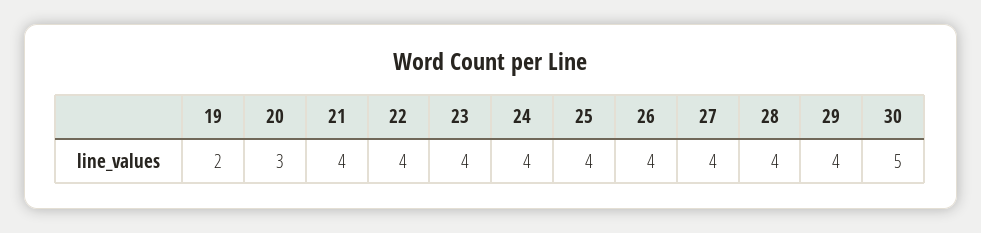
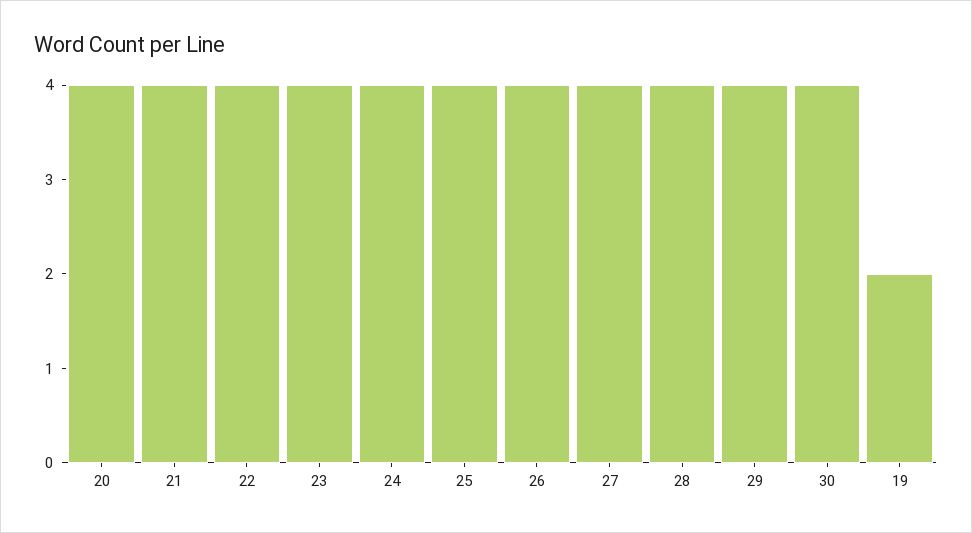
20: 3 -> 4
30: 5 -> 4

